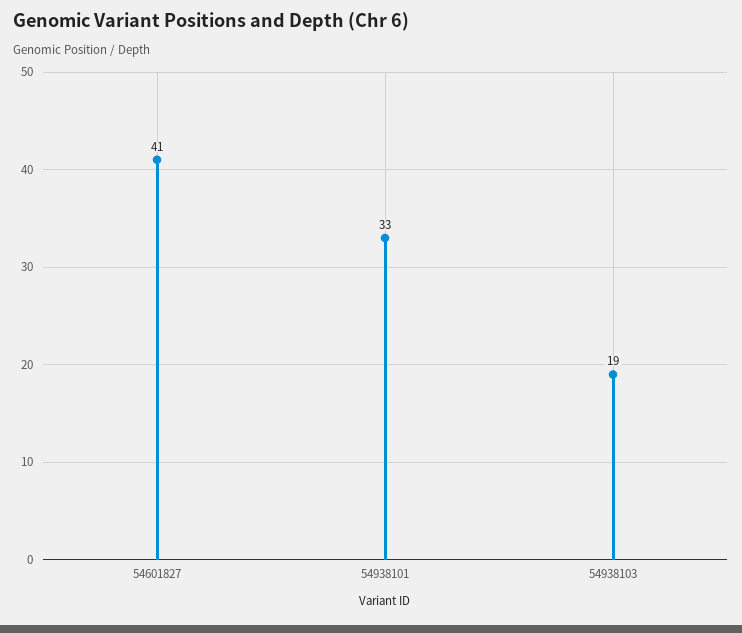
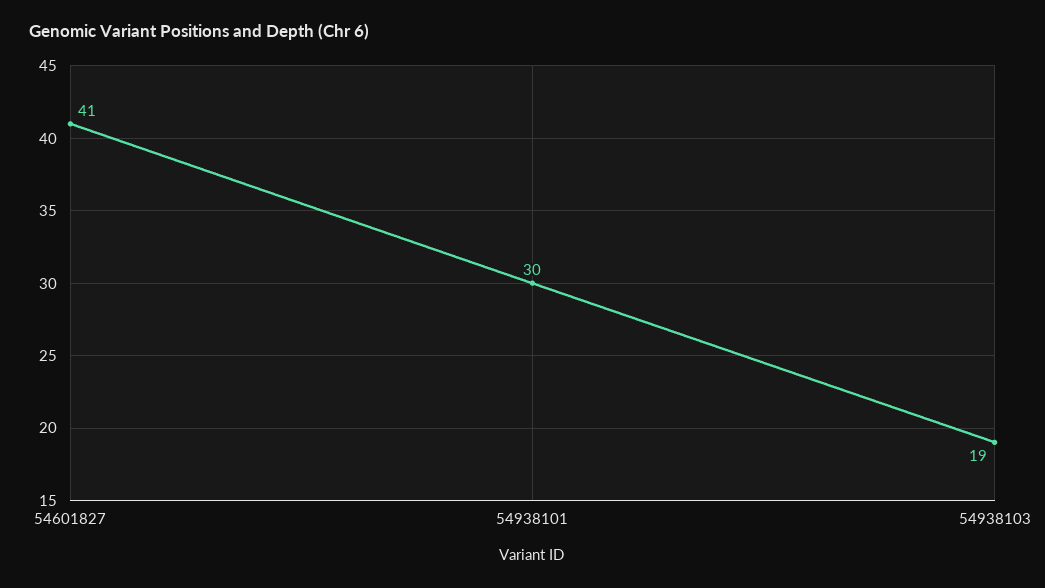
54938101: 33 -> 30

